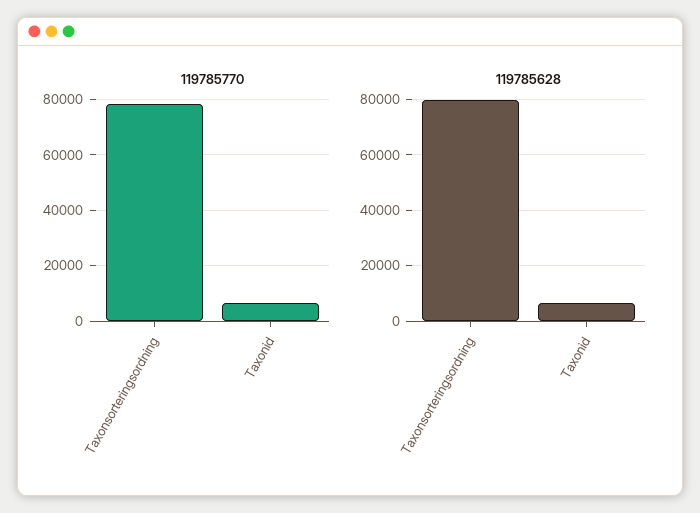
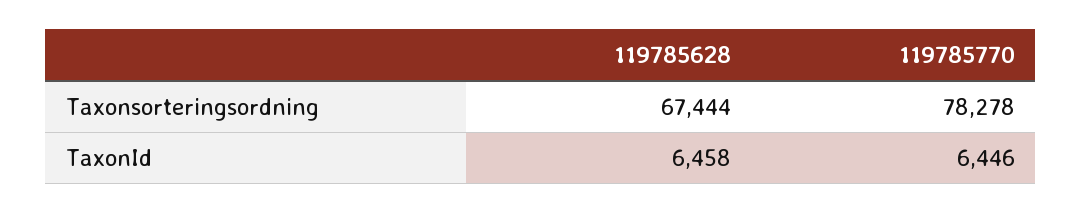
119785628, Taxonsorteringsordning: 80000 -> 67444

